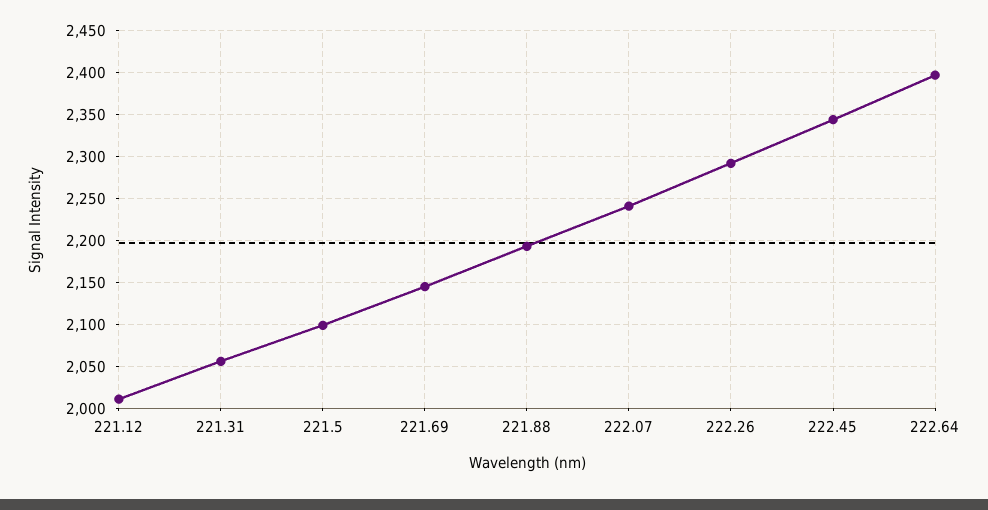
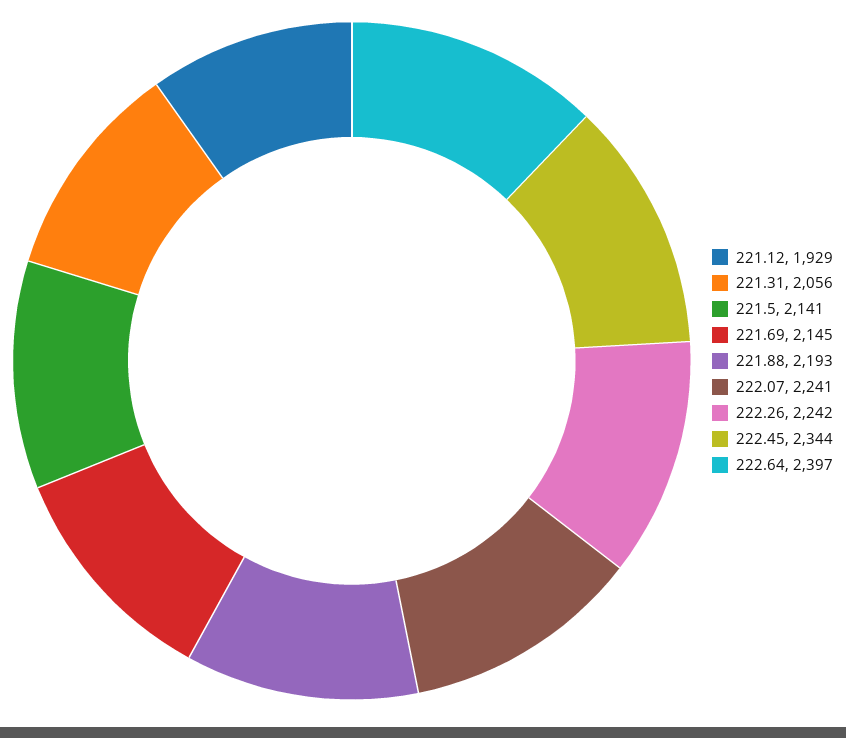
221.12: 2010 -> 1929
221.5: 2100 -> 2141
222.26: 2290 -> 2242

